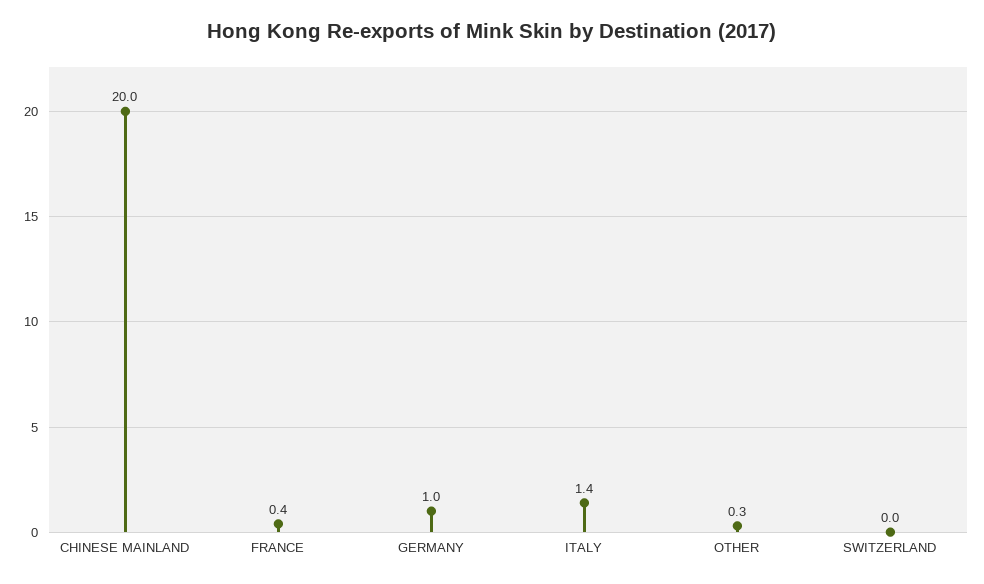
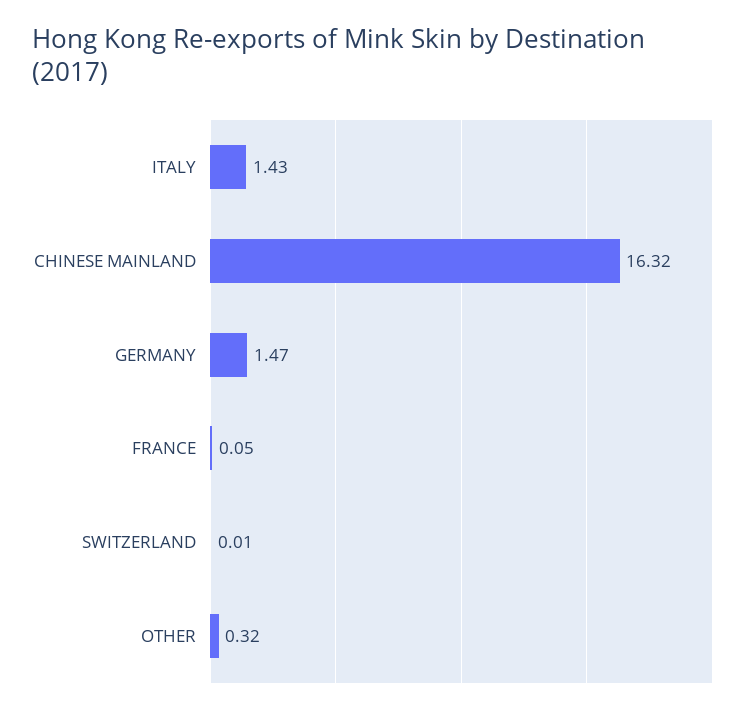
CHINESE MAINLAND: 20 -> 16.32
FRANCE: 0.4 -> 0.05
GERMANY: 1 -> 1.47

